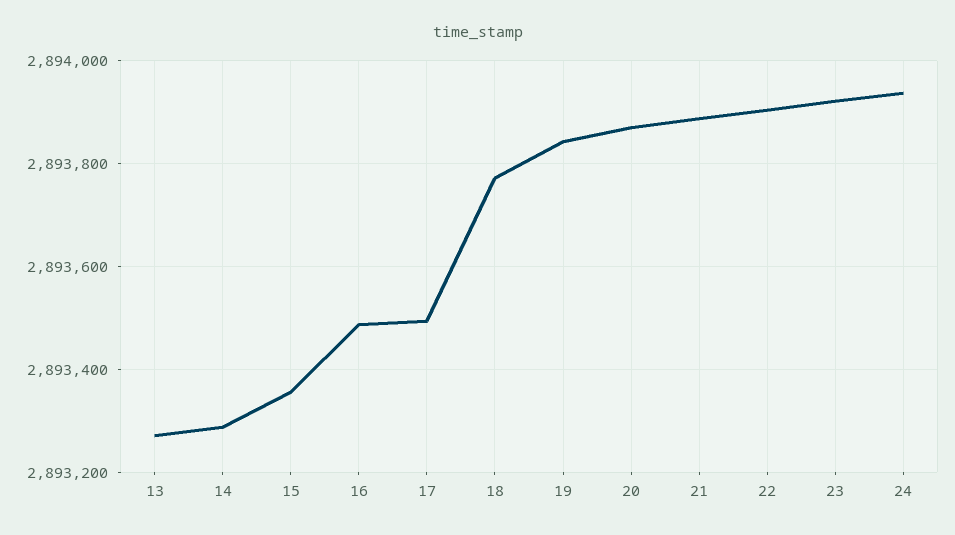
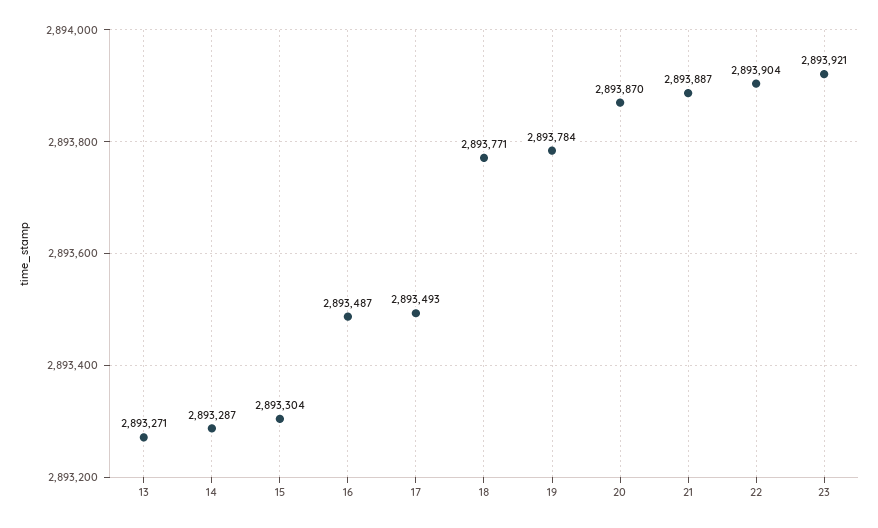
15: 2893360 -> 2893304
19: 2893840 -> 2893784
24: 2893940 -> none

